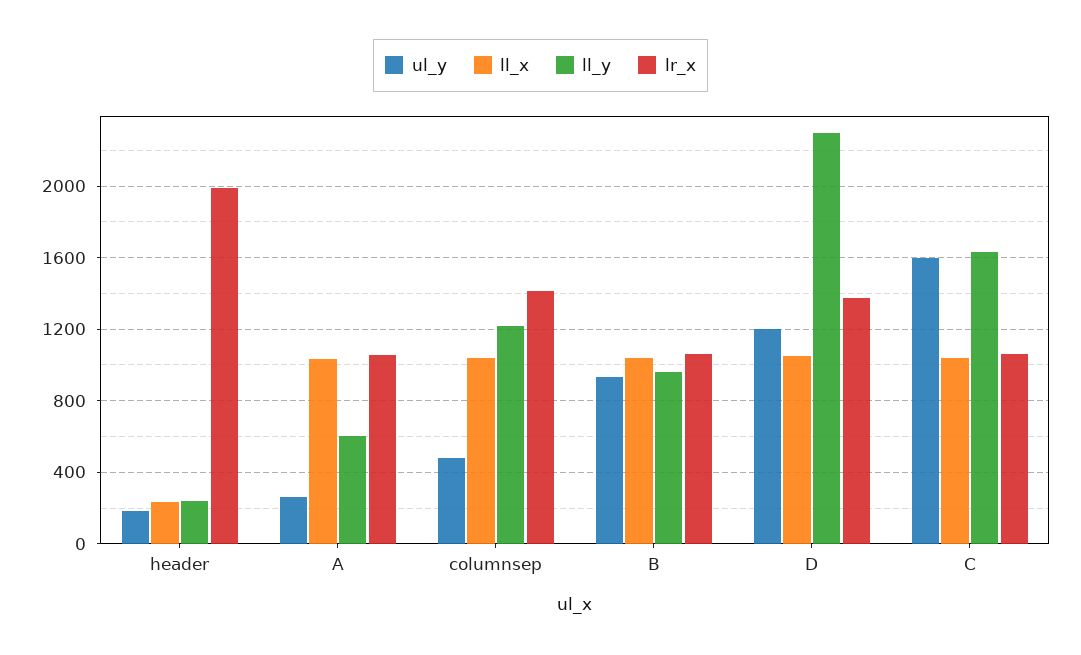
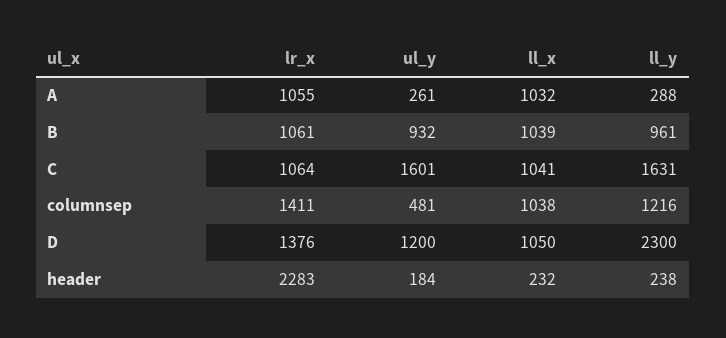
lr_x, header: 2000 -> 2283
ll_y, A: 600 -> 288

